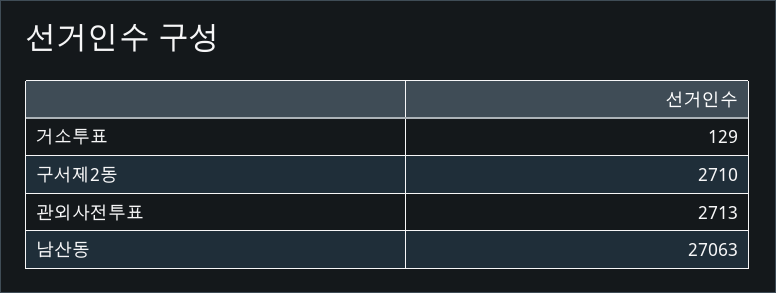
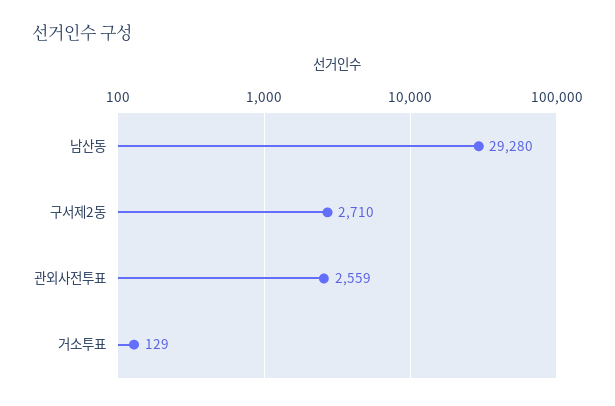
관외사전투표: 2713 -> 2559
남산동: 27063 -> 29280

